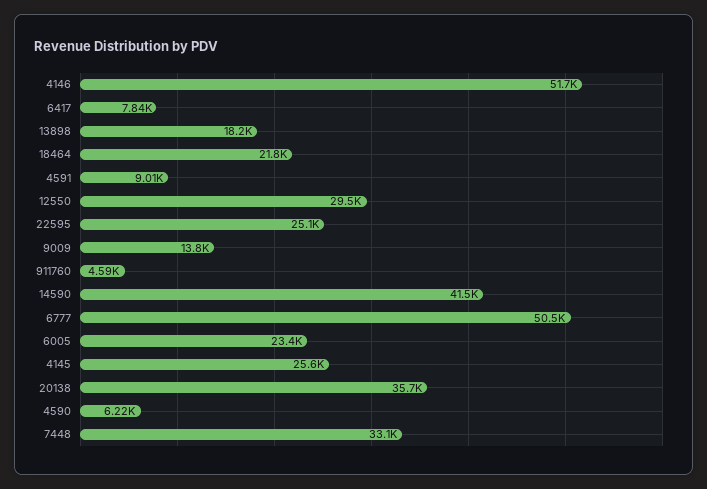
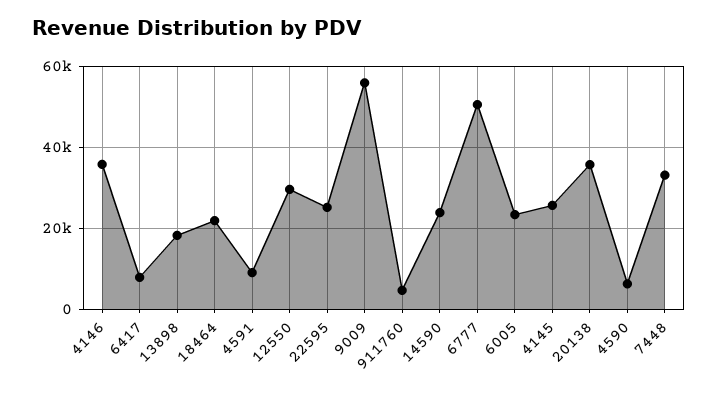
4146: 51700 -> 36000
9009: 13800 -> 56000
14590: 41500 -> 24000

